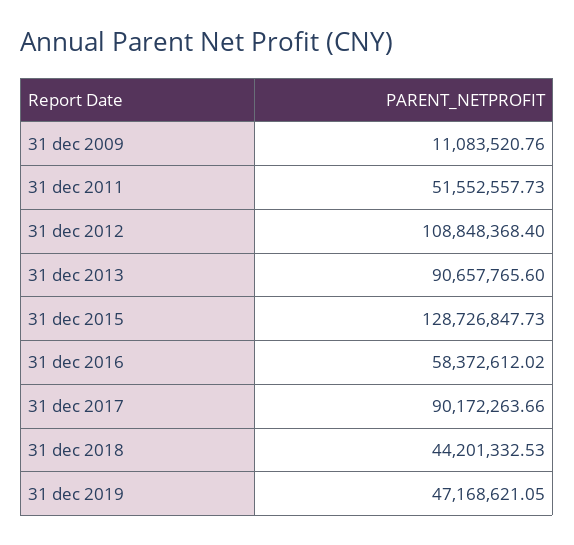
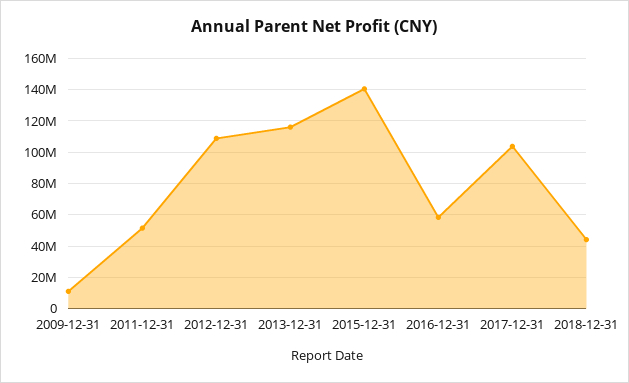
31 dec 2013: 90657765.6 -> 115000000
31 dec 2015: 128726847.73 -> 140000000
31 dec 2017: 90172263.66 -> 105000000
31 dec 2019: 47168621.05 -> none

